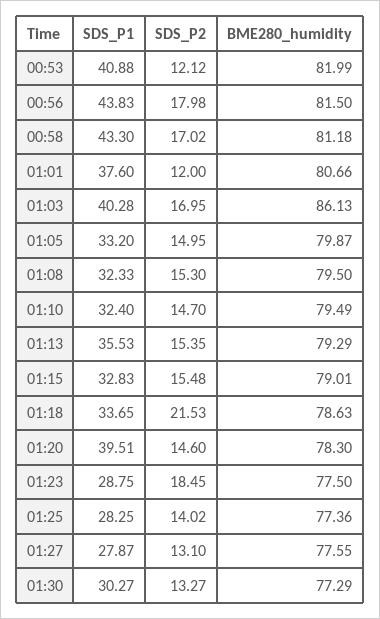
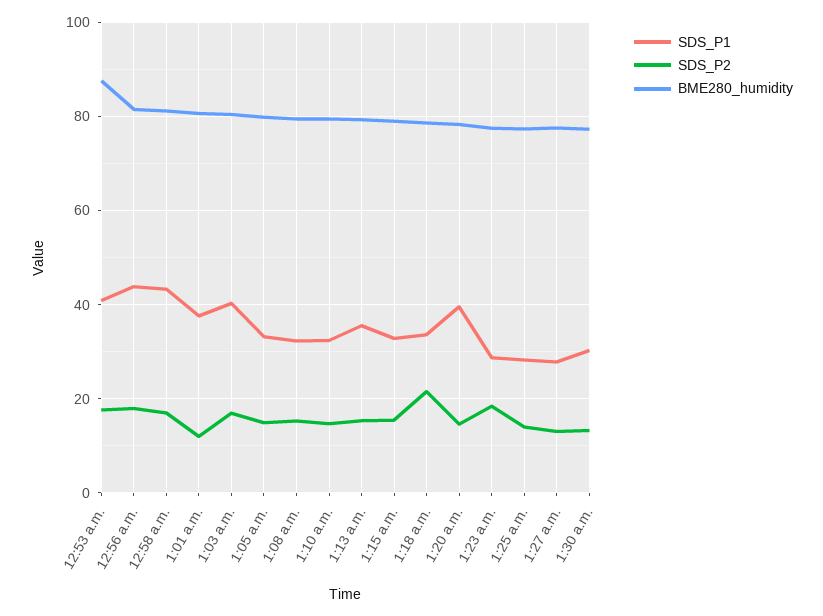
SDS_P2, 00:53: 12.12 -> 18
BME280_humidity, 00:53: 81.99 -> 88
BME280_humidity, 01:03: 86.13 -> 80

